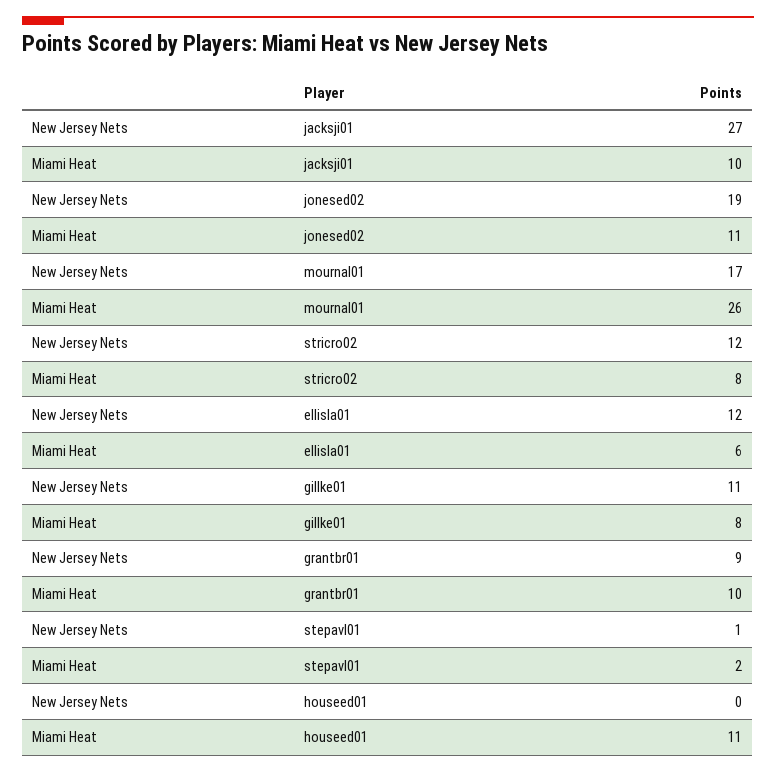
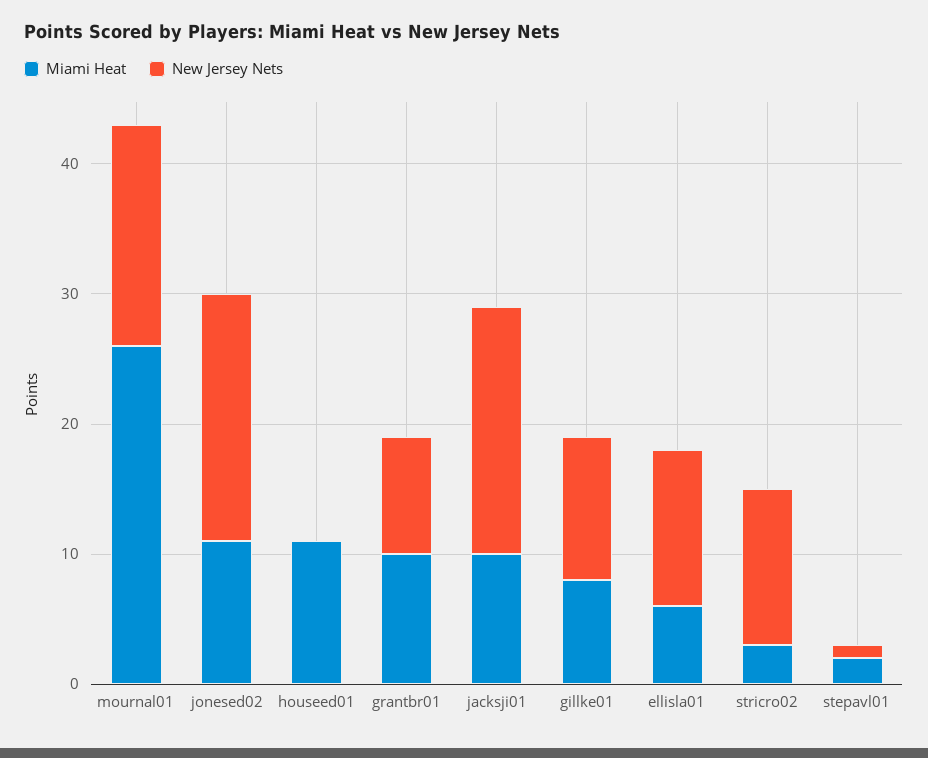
New Jersey Nets, jacksji01: 27 -> 19
Miami Heat, stricro02: 8 -> 3

